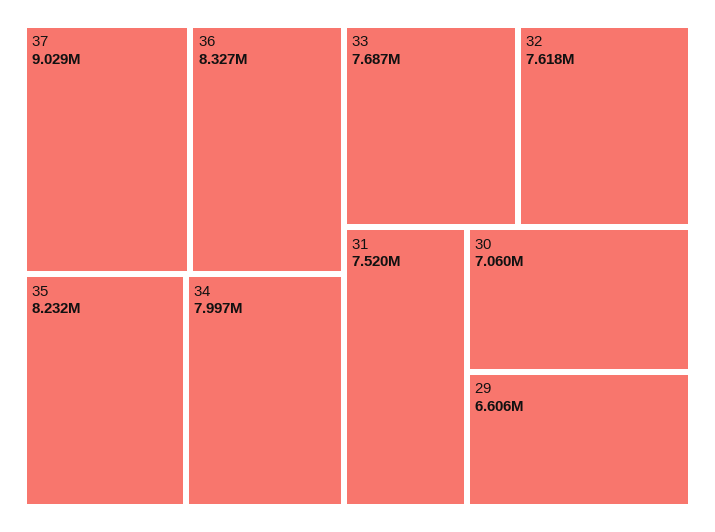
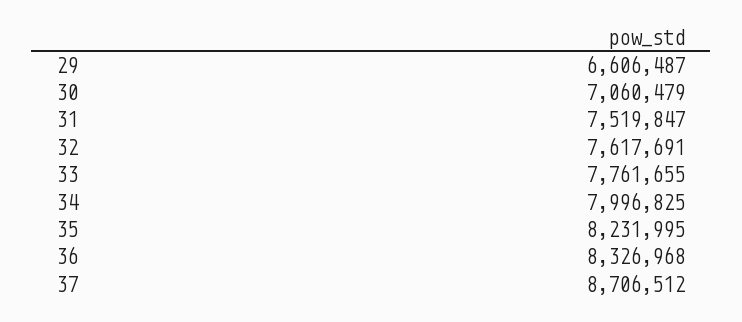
37: 9029000 -> 8706512
33: 7687000 -> 7761655

